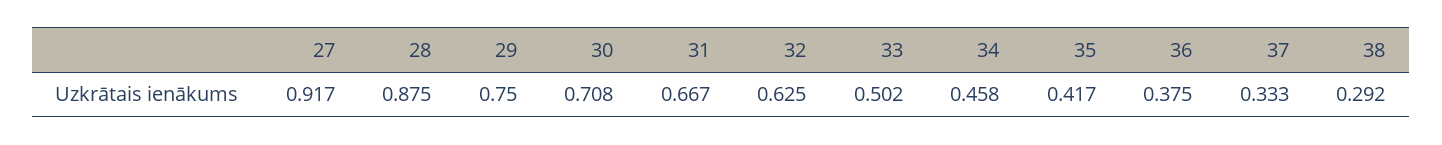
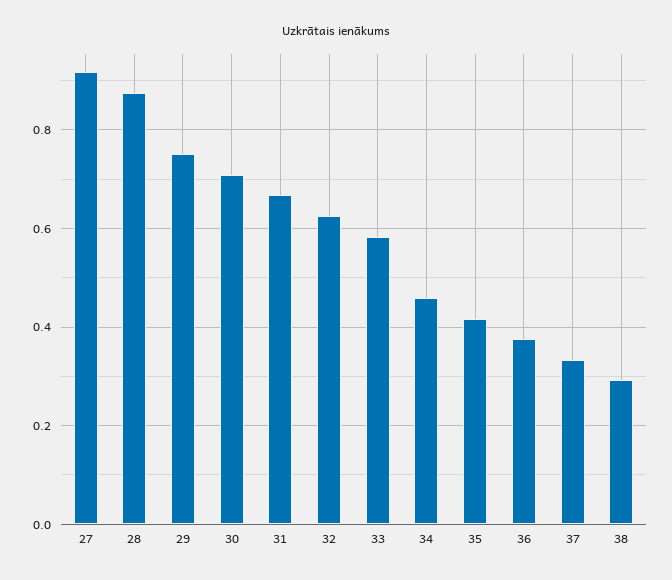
33: 0.502 -> 0.58

